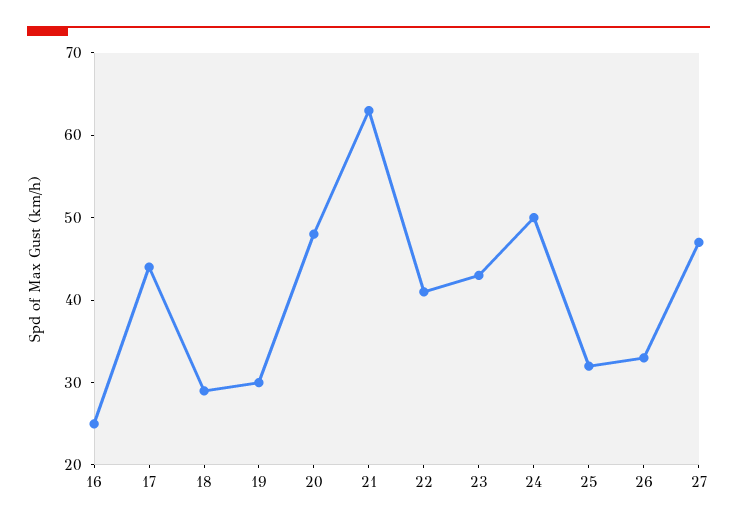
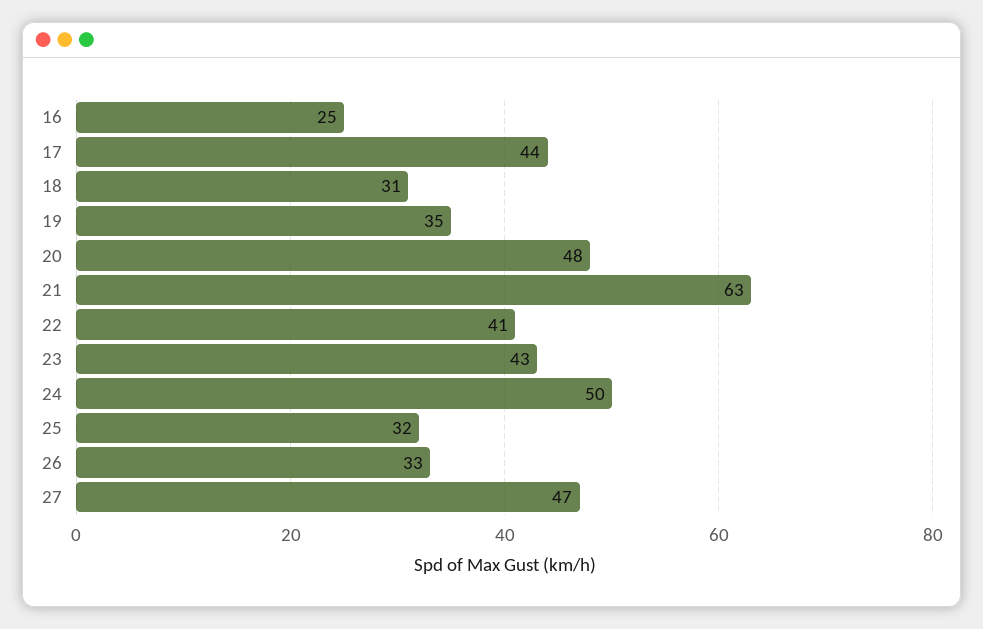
18: 29 -> 31
19: 30 -> 35

